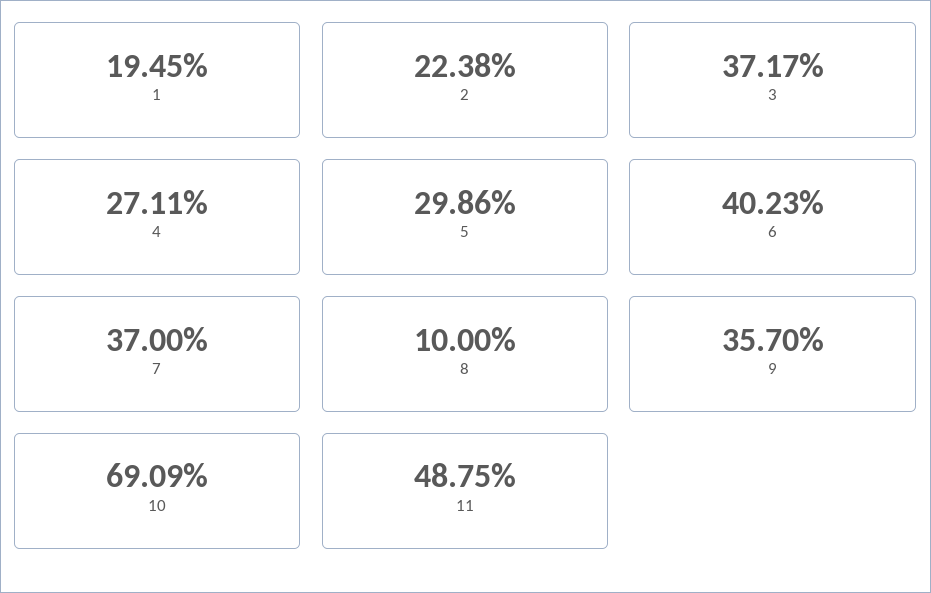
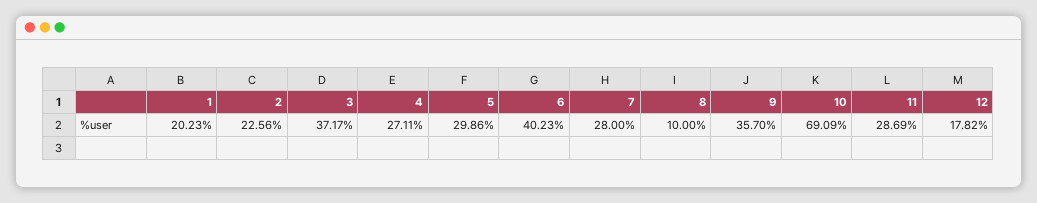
1: 19.45 -> 20.23
2: 22.38 -> 22.56
7: 37 -> 28
11: 48.75 -> 28.69
12: none -> 17.82

